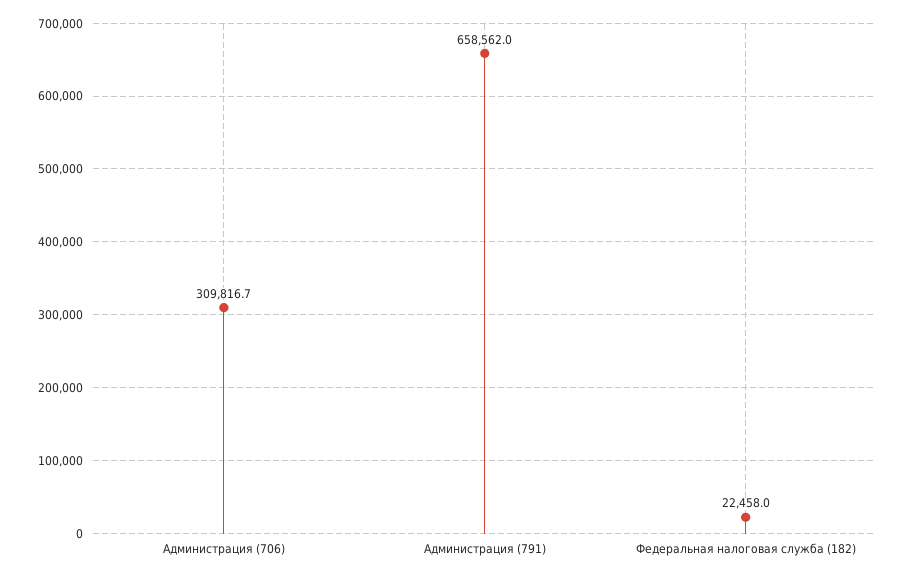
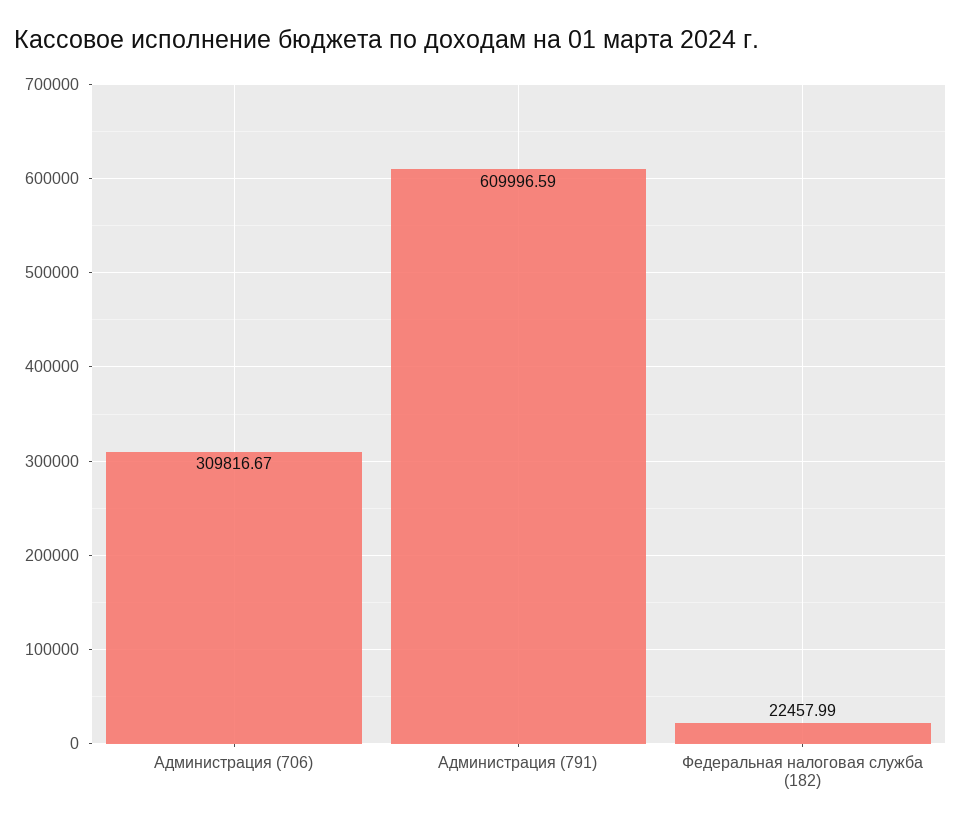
Администрация (791): 658562 -> 609996.59

